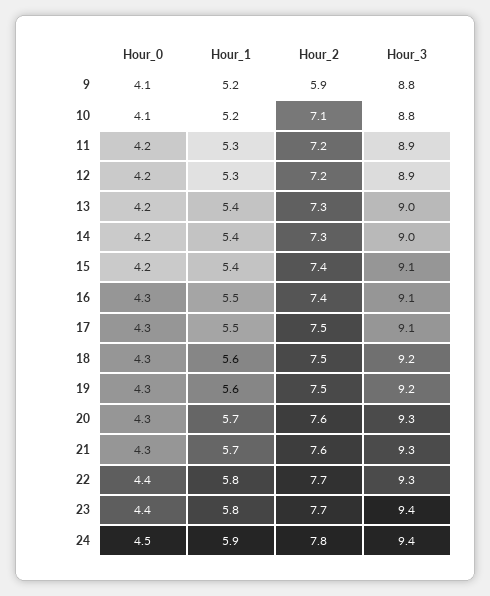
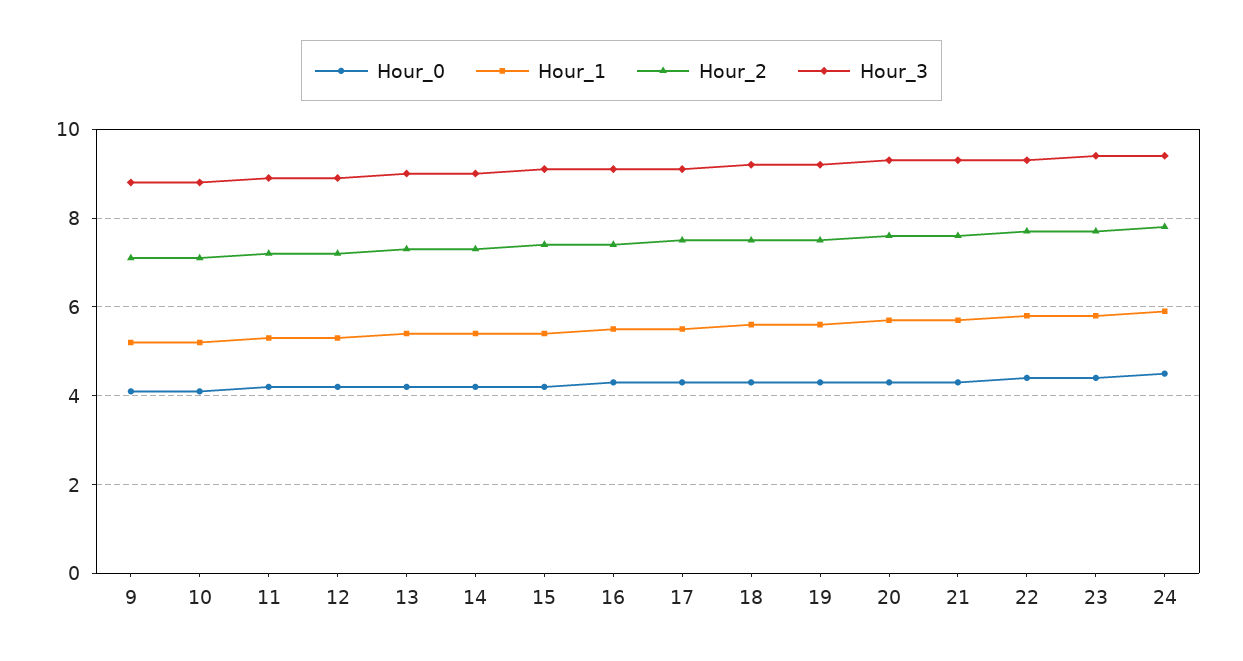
Hour_2, 9: 5.9 -> 7

